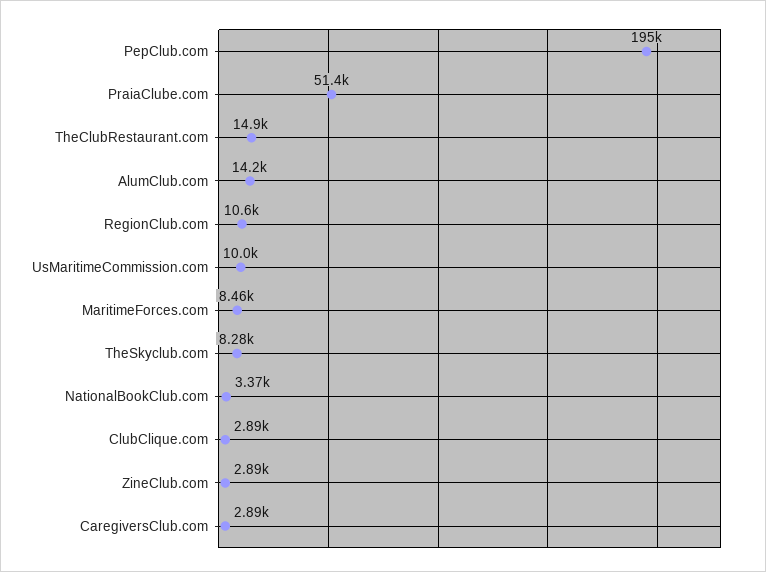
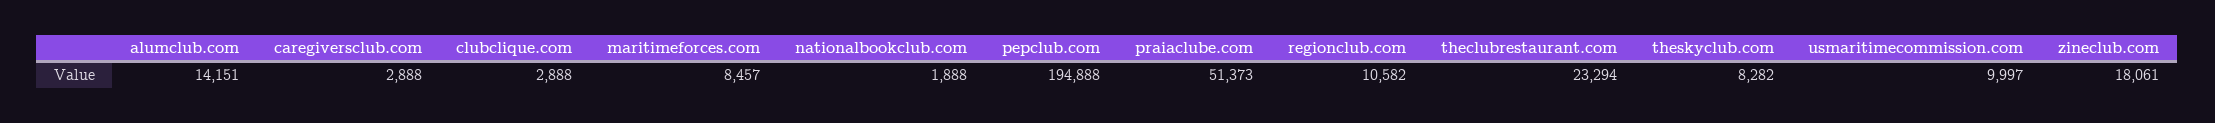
TheClubRestaurant.com: 14900 -> 23294
NationalBookClub.com: 3370 -> 1888
ZineClub.com: 2890 -> 18061

